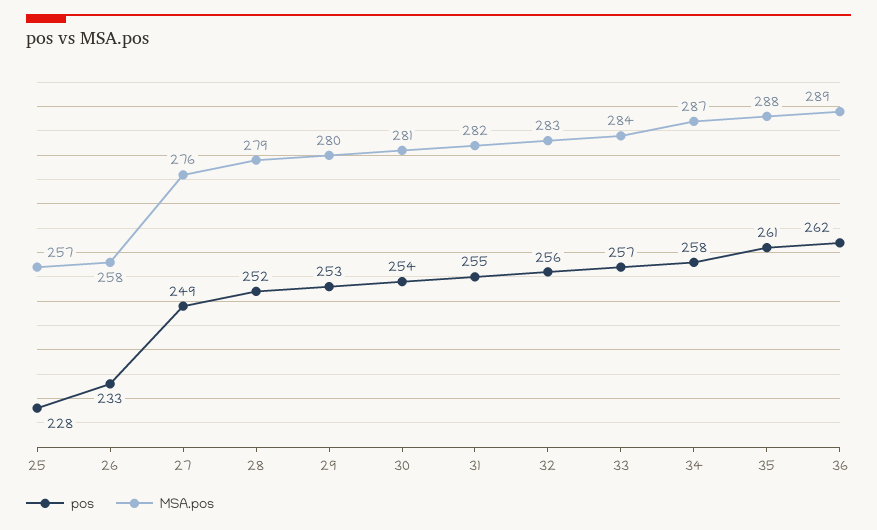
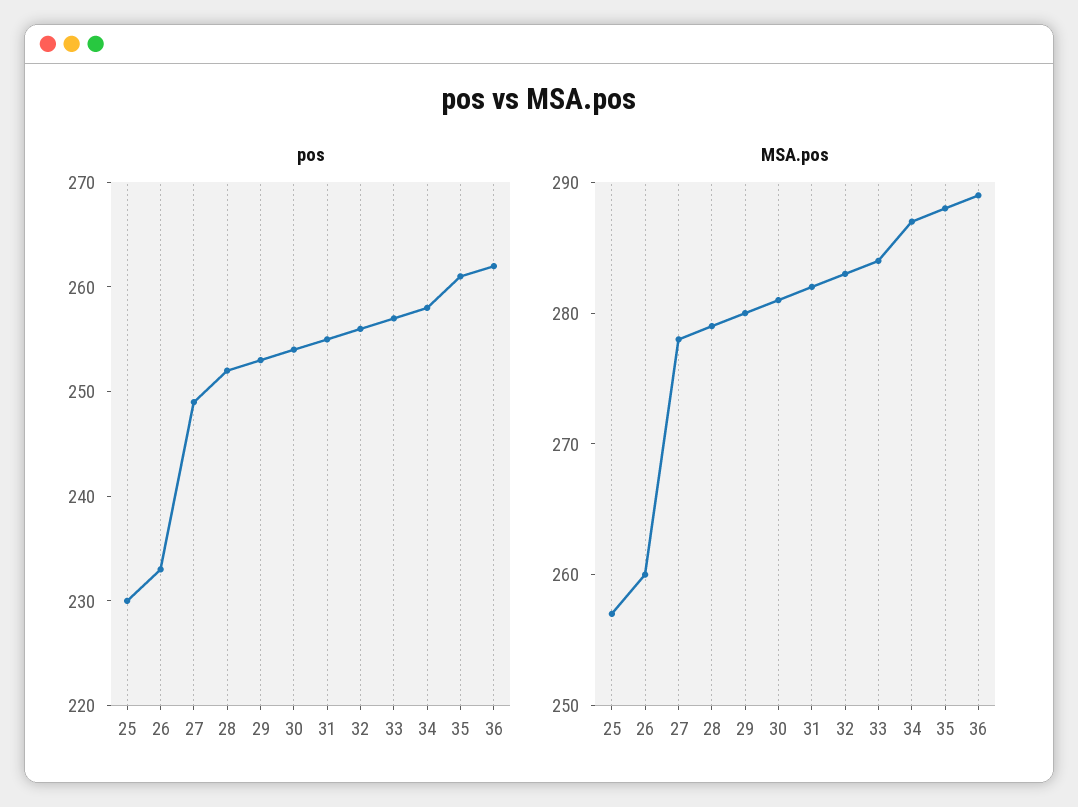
pos, 25: 228 -> 230
MSA.pos, 26: 258 -> 260
MSA.pos, 27: 276 -> 278

